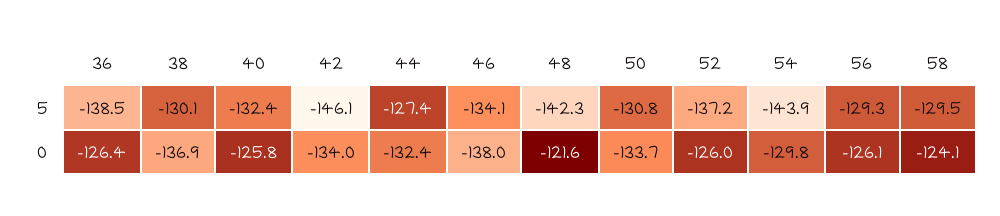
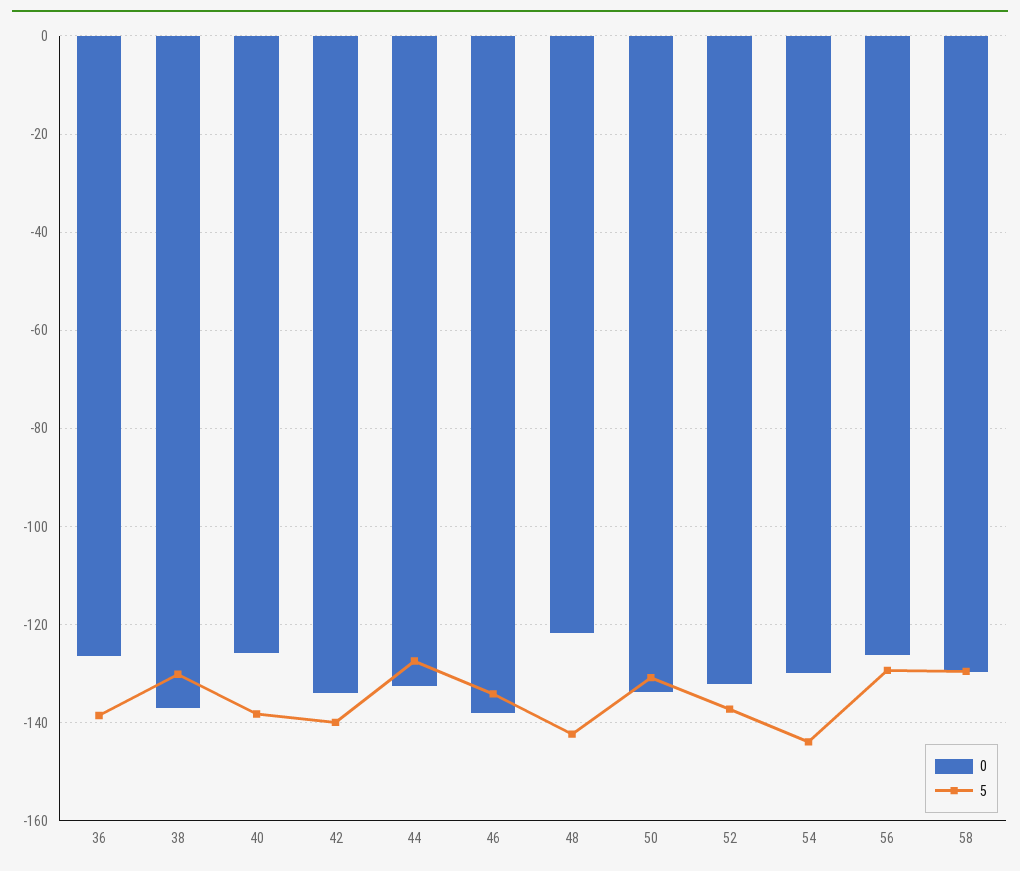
5, 40: -132.4 -> -138
5, 42: -146.1 -> -140
0, 52: -126 -> -132
0, 58: -124.1 -> -130

